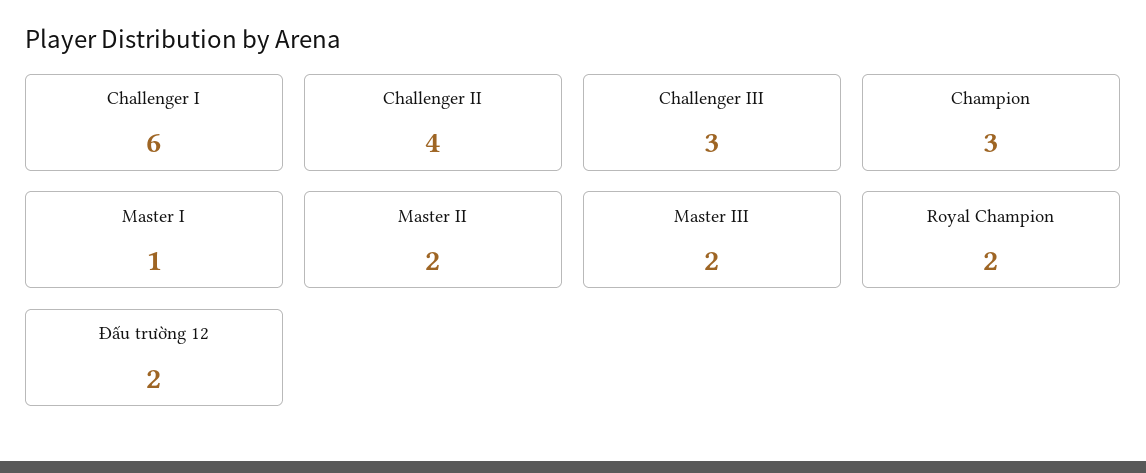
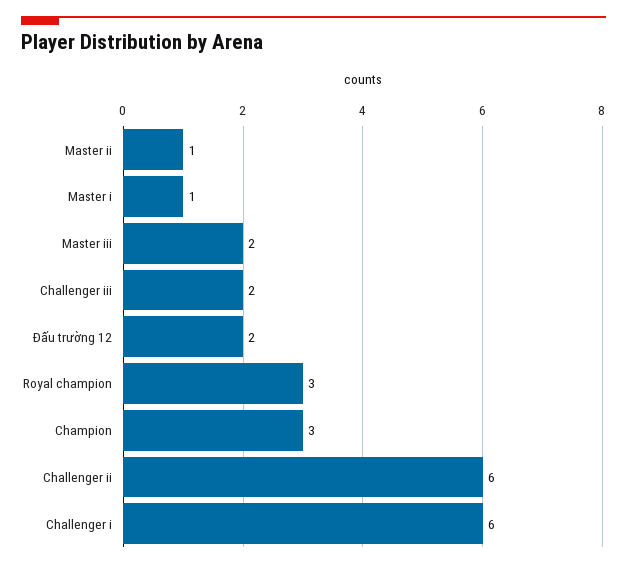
Challenger II: 4 -> 6
Challenger III: 3 -> 2
Master II: 2 -> 1
Royal Champion: 2 -> 3

